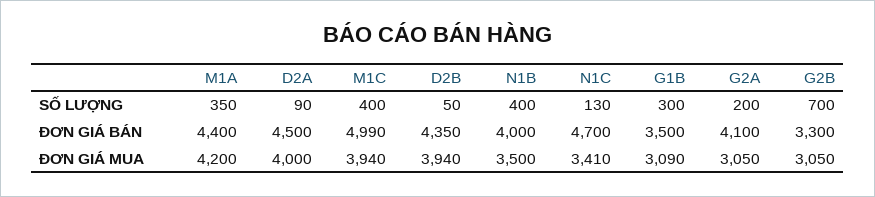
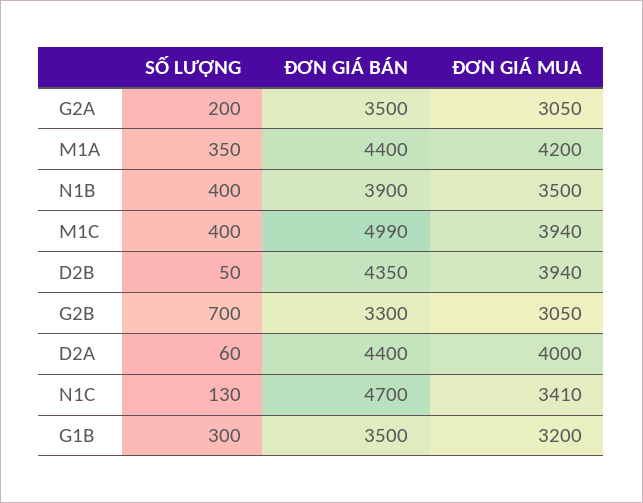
D2A, SỐ LƯỢNG: 90 -> 60
D2A, ĐƠN GIÁ BÁN: 4500 -> 4400
N1B, ĐƠN GIÁ BÁN: 4000 -> 3900
G2A, ĐƠN GIÁ BÁN: 4100 -> 3500
G1B, ĐƠN GIÁ MUA: 3090 -> 3200

